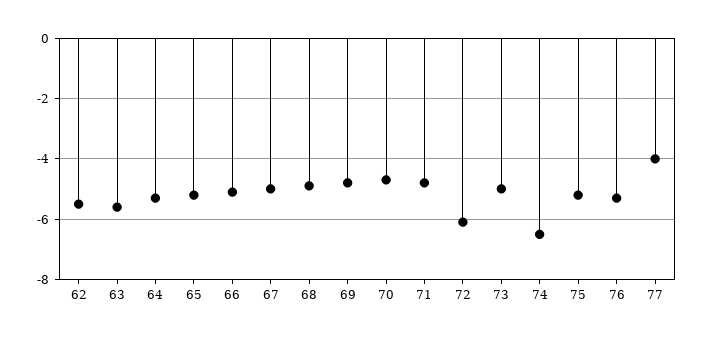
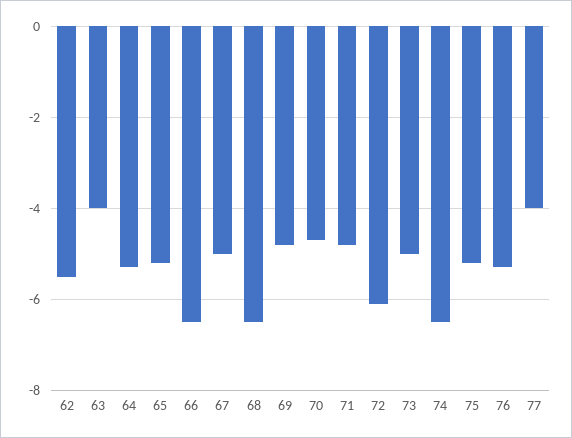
63: -5.5 -> -4
66: -5 -> -6.5
68: -5 -> -6.5

